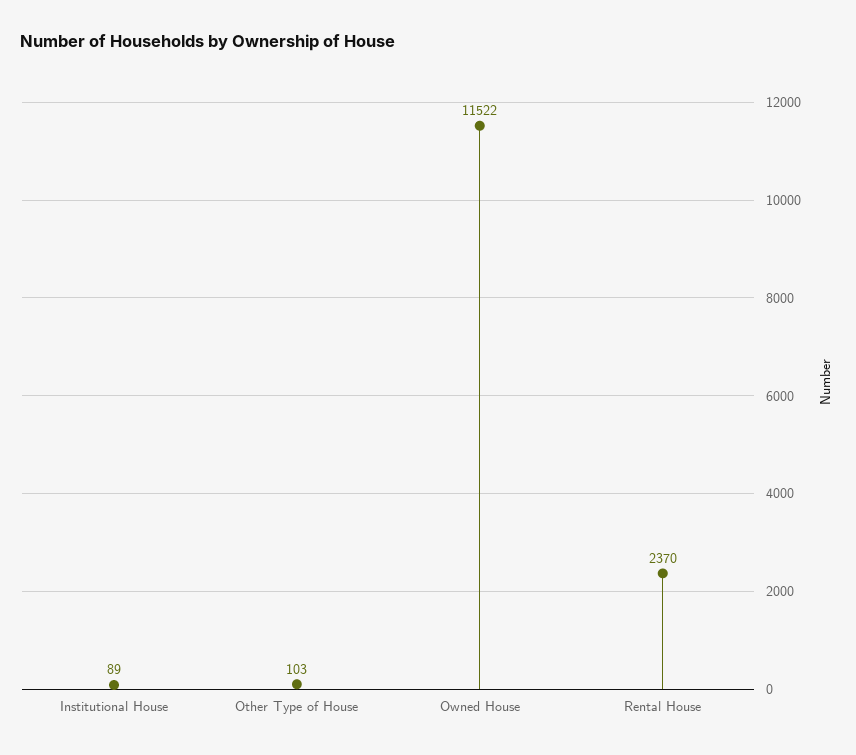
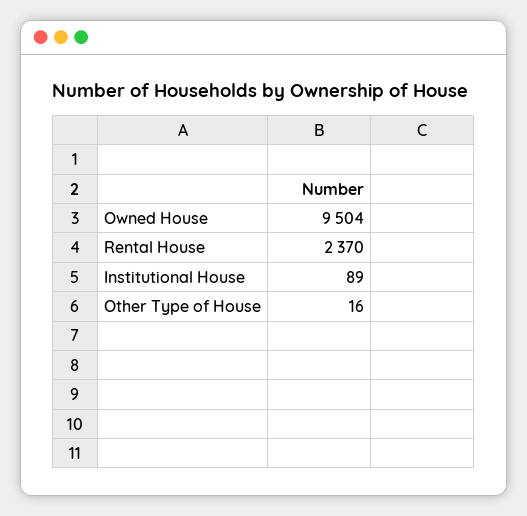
Other Type of House: 103 -> 16
Owned House: 11522 -> 9504

